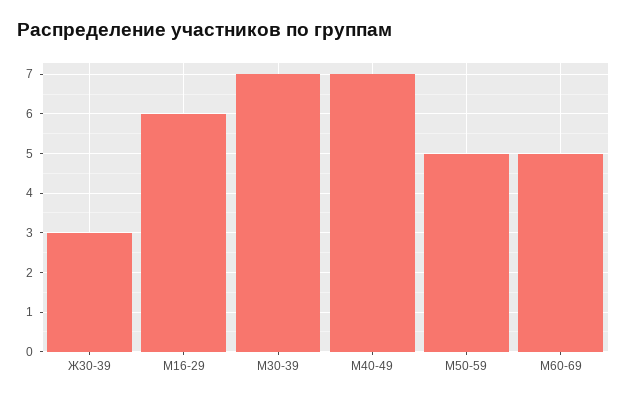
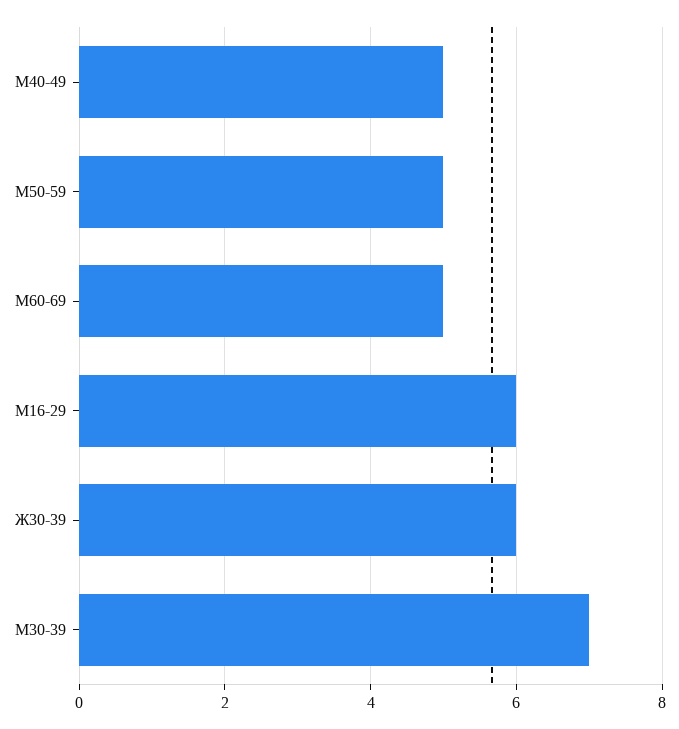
Ж30-39: 3 -> 6
М40-49: 7 -> 5

